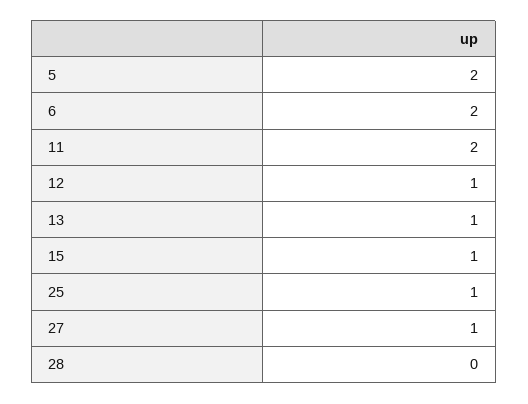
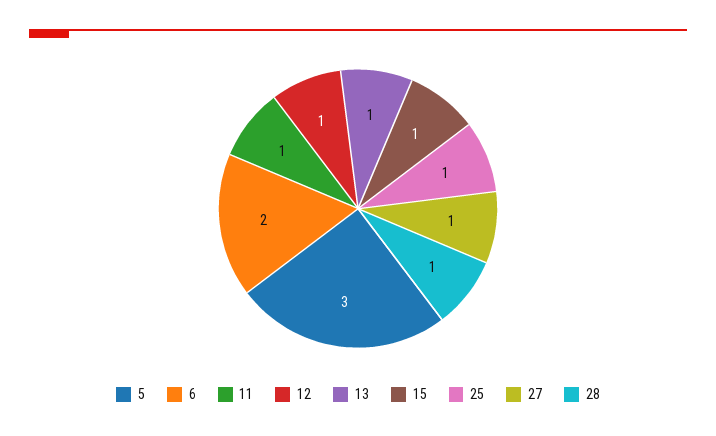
5: 2 -> 3
11: 2 -> 1
28: 0 -> 1

